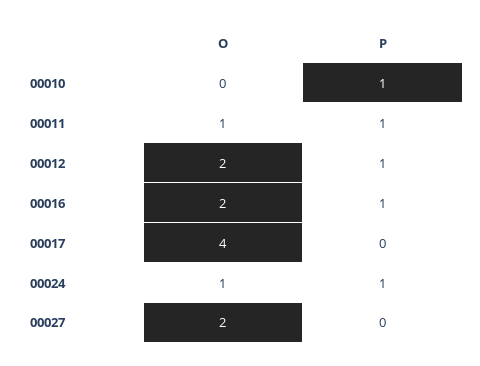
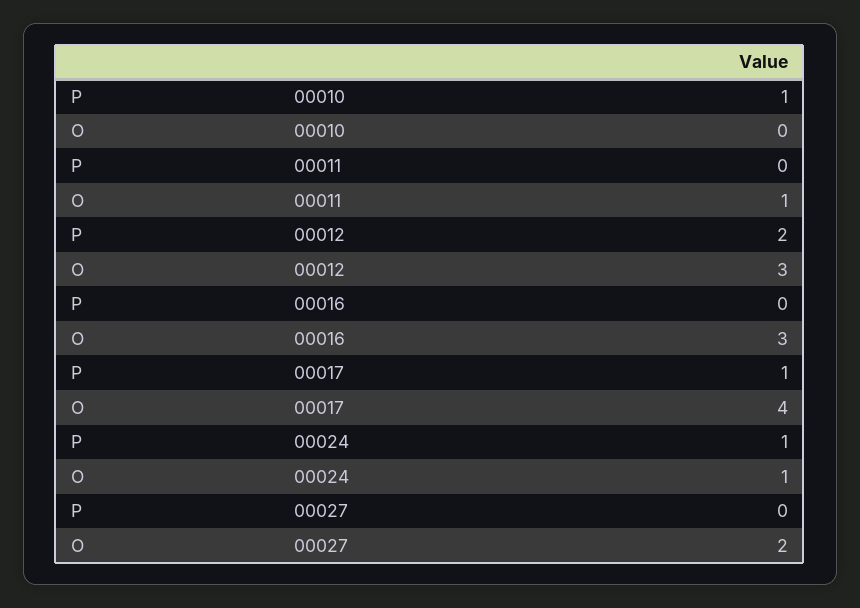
P, 00011: 1 -> 0
O, 00012: 2 -> 3
P, 00012: 1 -> 2
O, 00016: 2 -> 3
P, 00016: 1 -> 0
P, 00017: 0 -> 1

